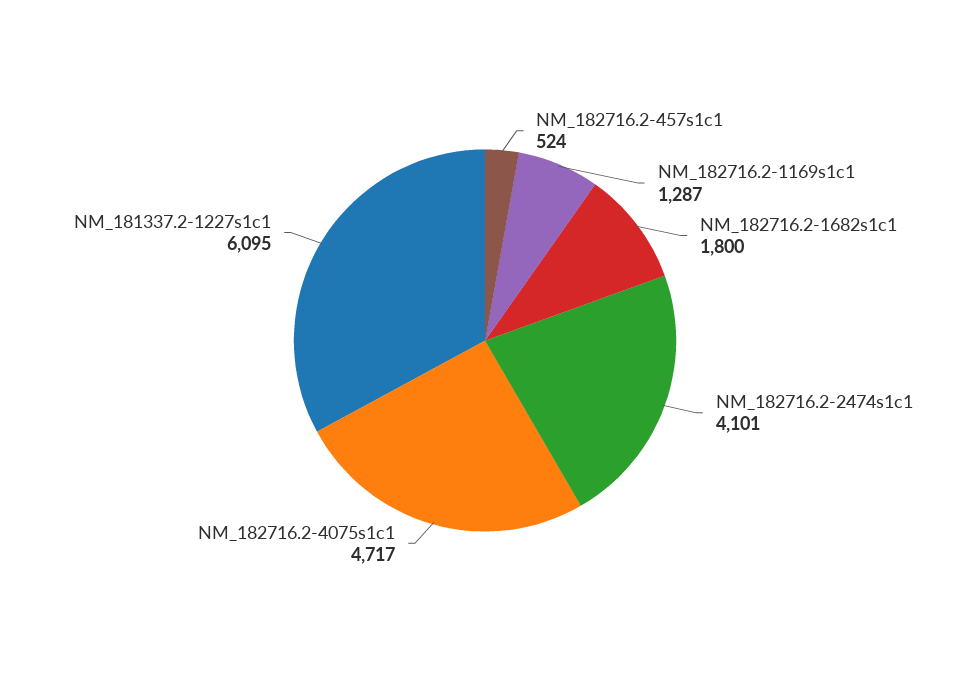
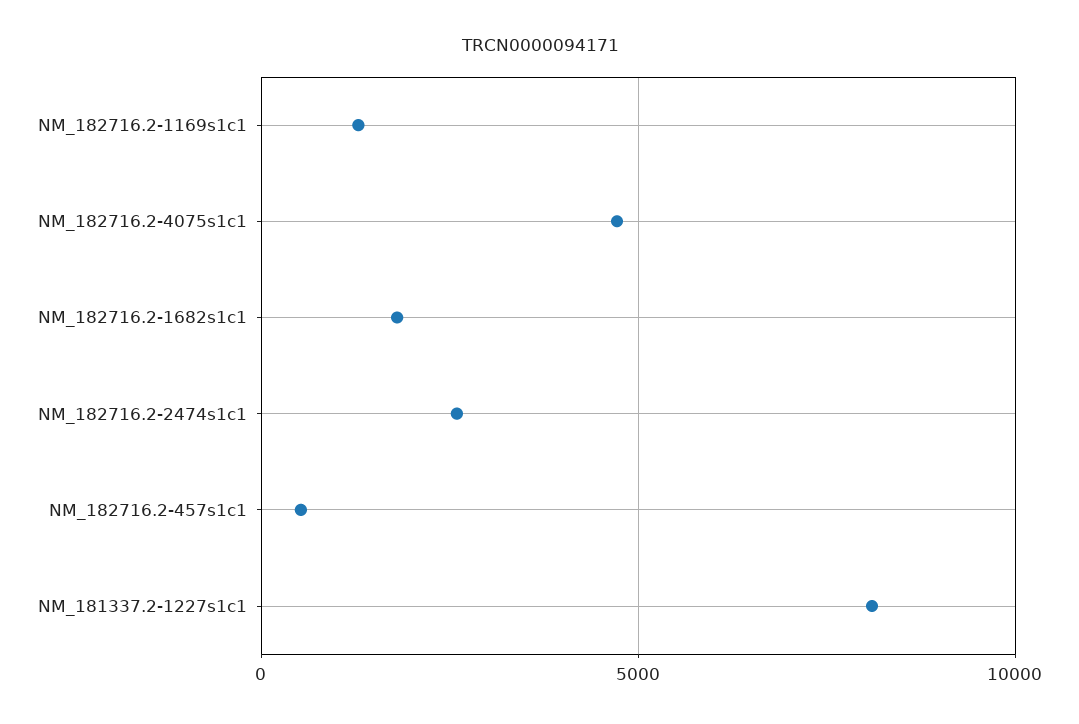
NM_182716.2-2474s1c1: 4101 -> 2500
NM_181337.2-1227s1c1: 6095 -> 8000

